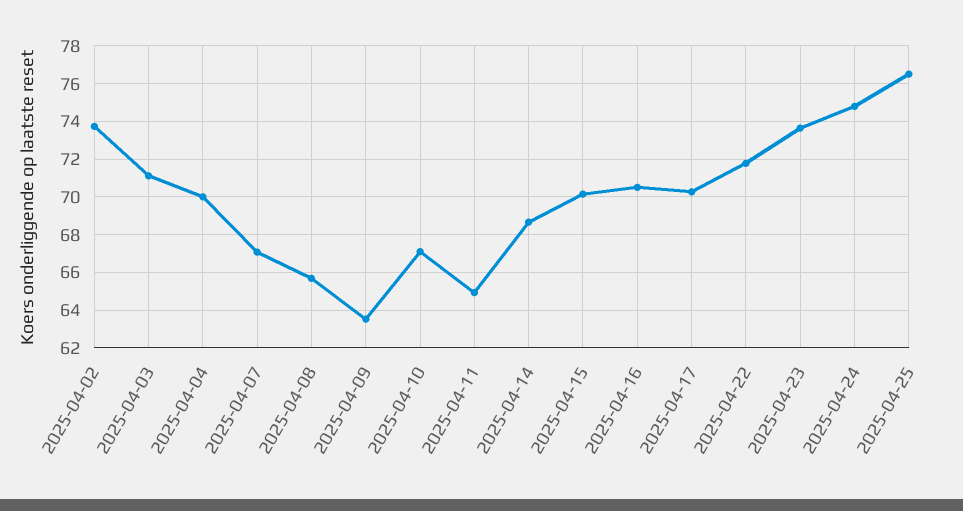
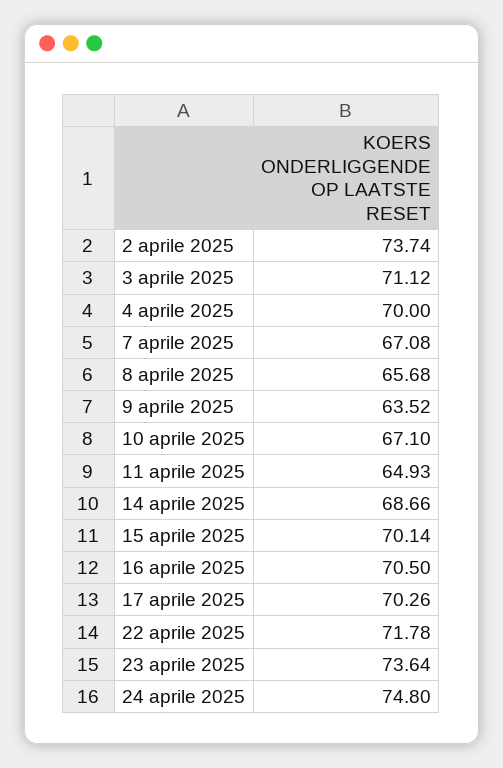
2025-04-25: 76.5 -> none

